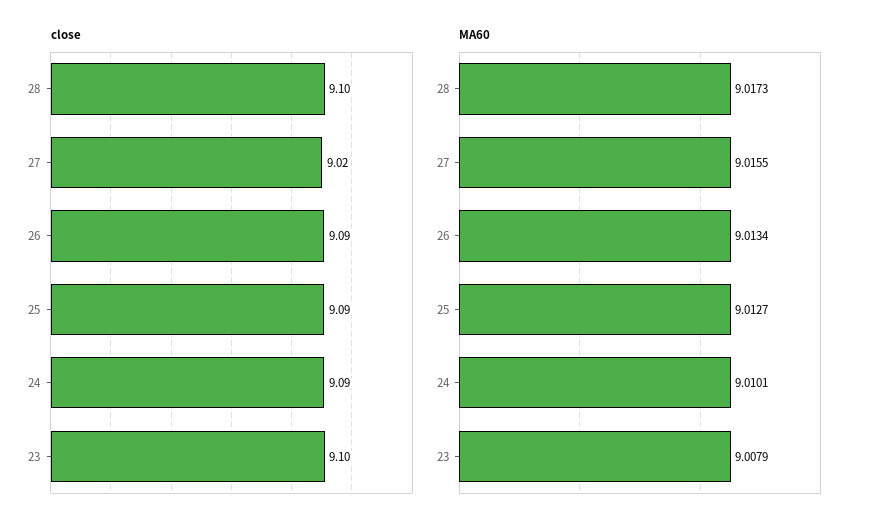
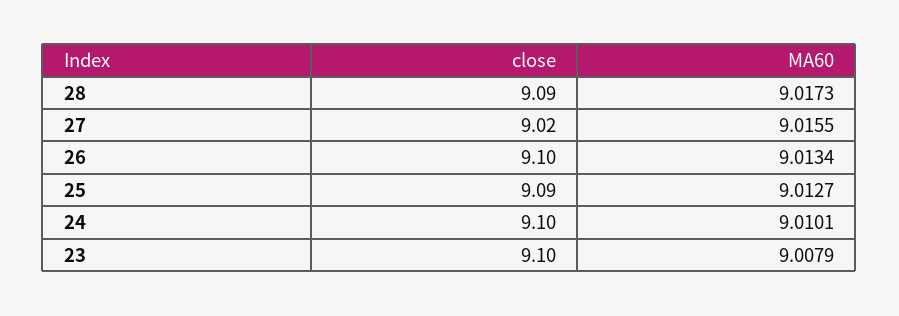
close, 28: 9.1 -> 9.09
close, 26: 9.09 -> 9.1
close, 24: 9.09 -> 9.1

